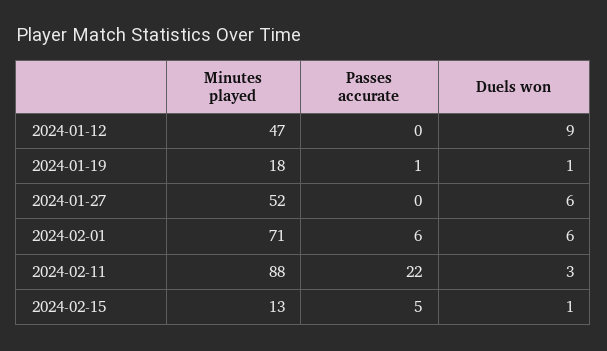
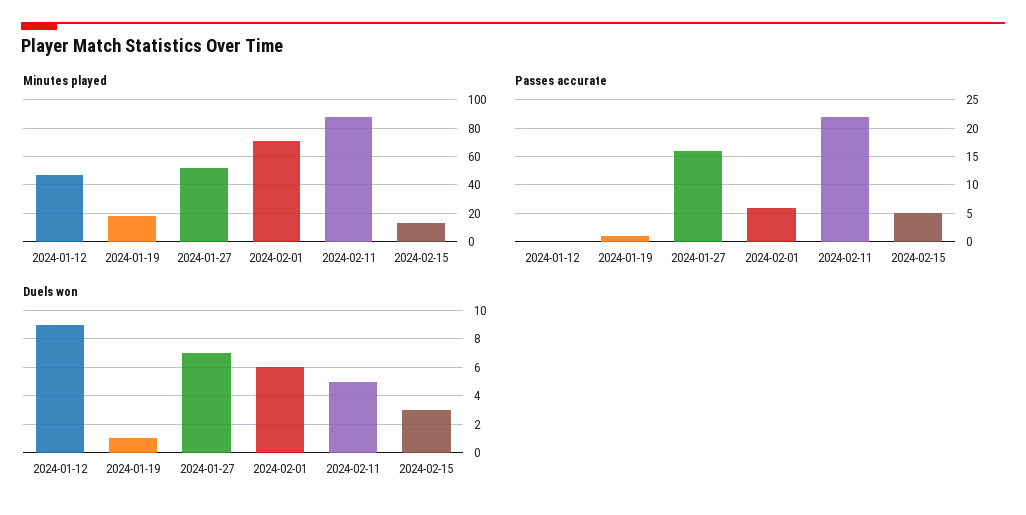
Passes accurate, 2024-01-27: 0 -> 15
Duels won, 2024-01-27: 6 -> 7
Duels won, 2024-02-11: 3 -> 5
Duels won, 2024-02-15: 1 -> 3

